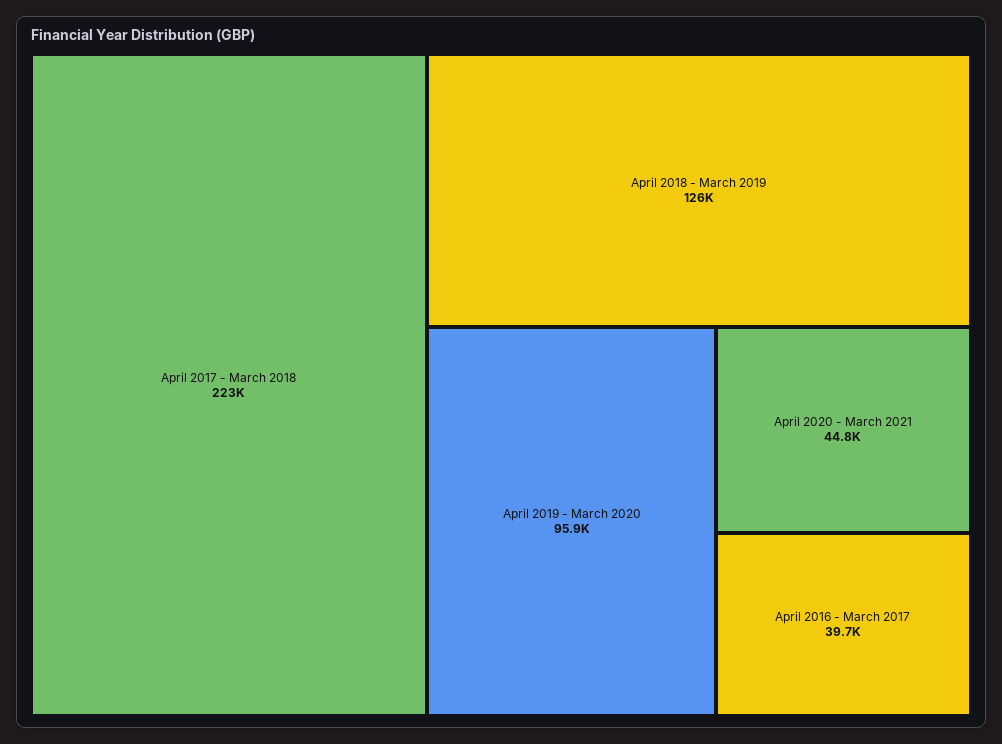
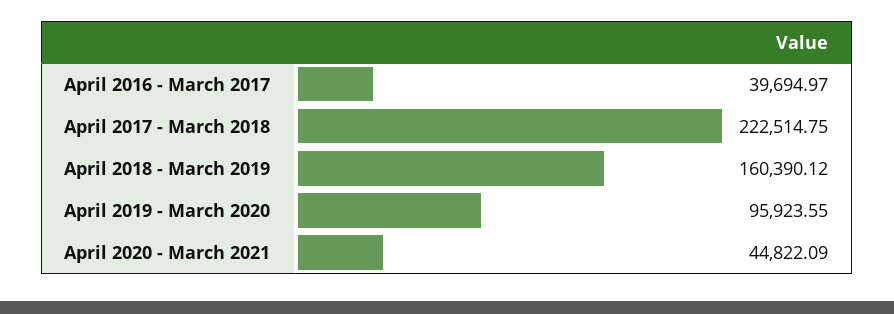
April 2018 - March 2019: 126000 -> 160390.12

